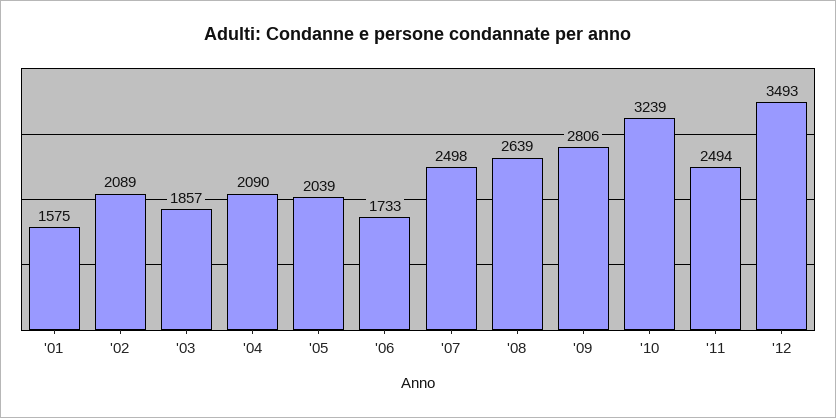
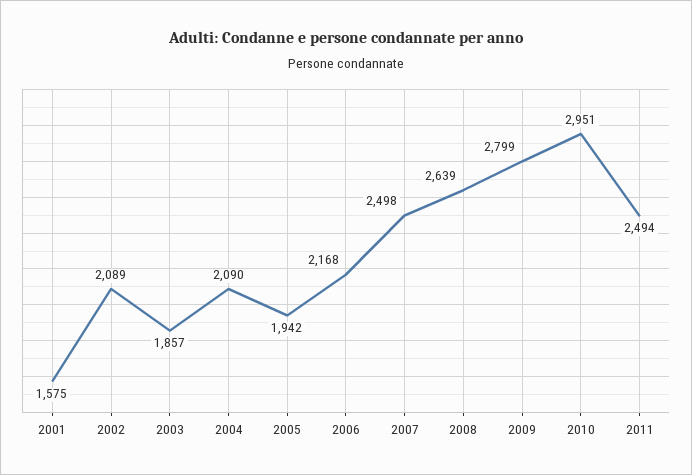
'05: 2039 -> 1942
'06: 1733 -> 2168
'09: 2806 -> 2799
'10: 3239 -> 2951
'12: 3493 -> none

